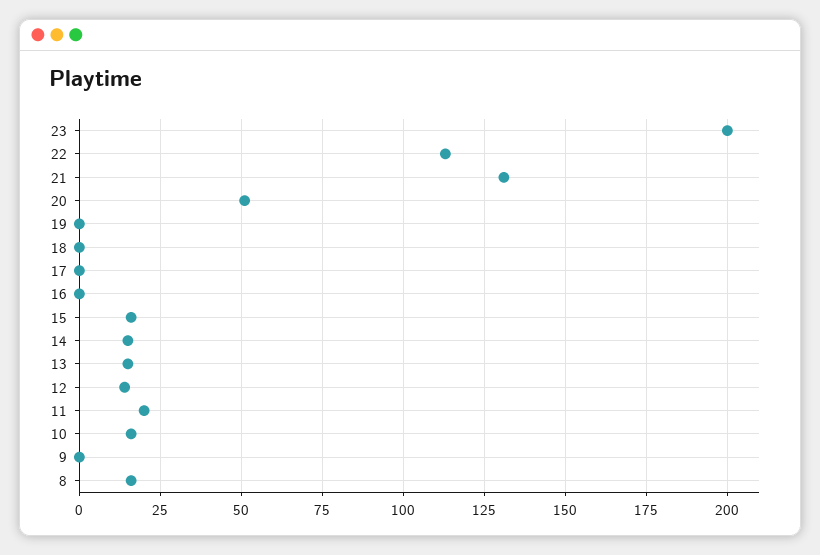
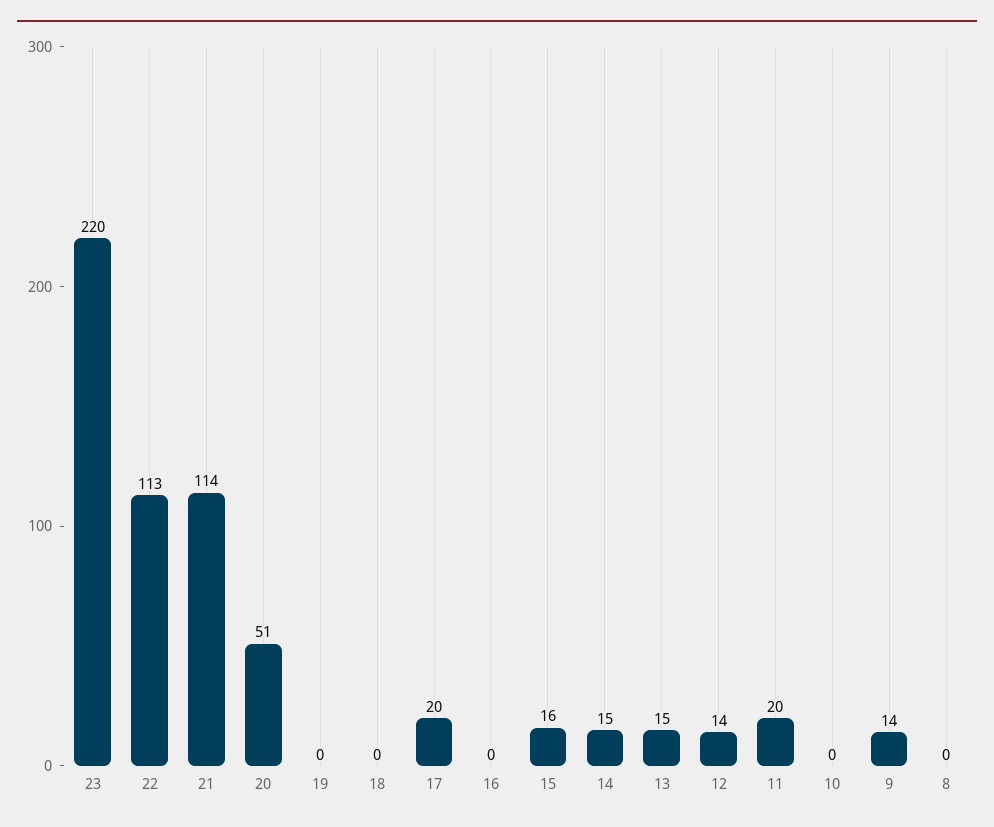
23: 200 -> 220
21: 130 -> 114
17: 0 -> 20
10: 15 -> 0
9: 0 -> 14
8: 15 -> 0

